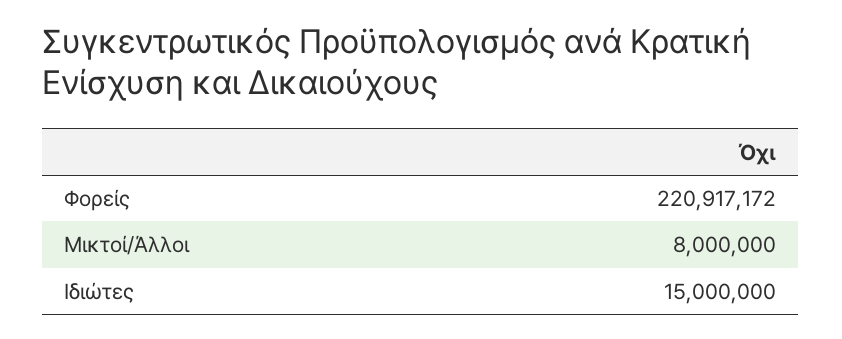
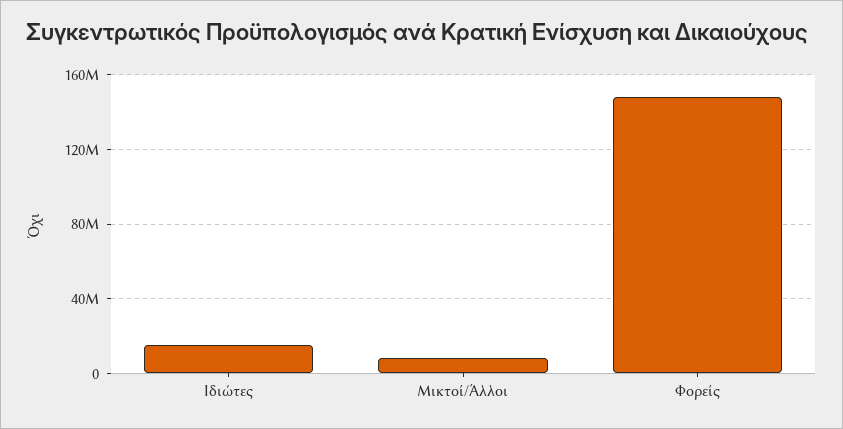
Φορείς: 220917172 -> 150000000

